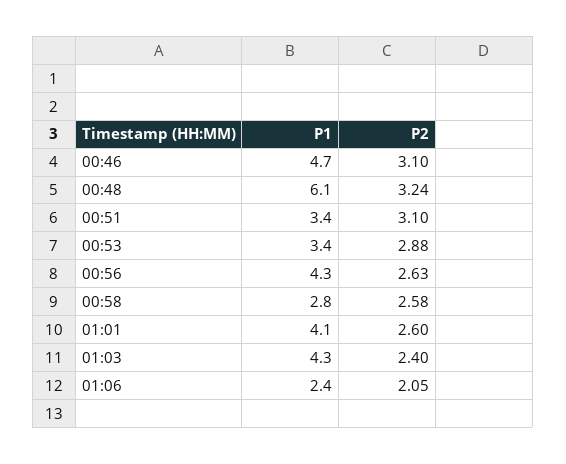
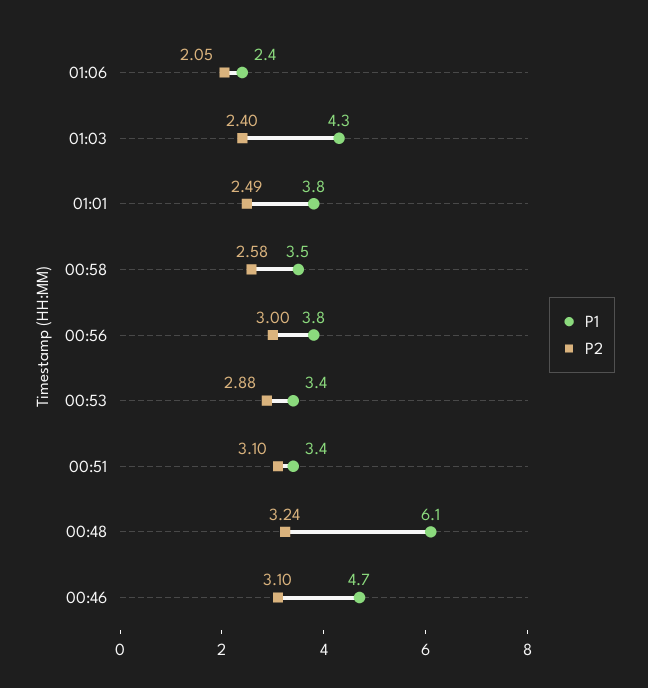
P1, 00:56: 4.3 -> 3.8
P2, 00:56: 2.63 -> 3
P1, 00:58: 2.8 -> 3.5
P1, 01:01: 4.1 -> 3.8
P2, 01:01: 2.6 -> 2.49

